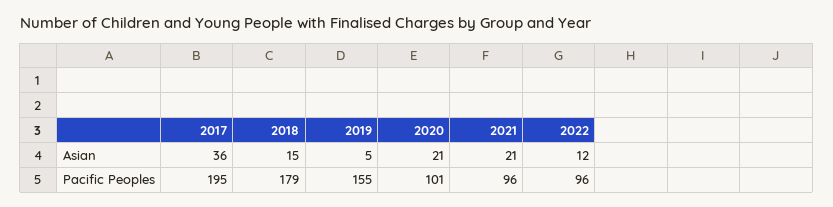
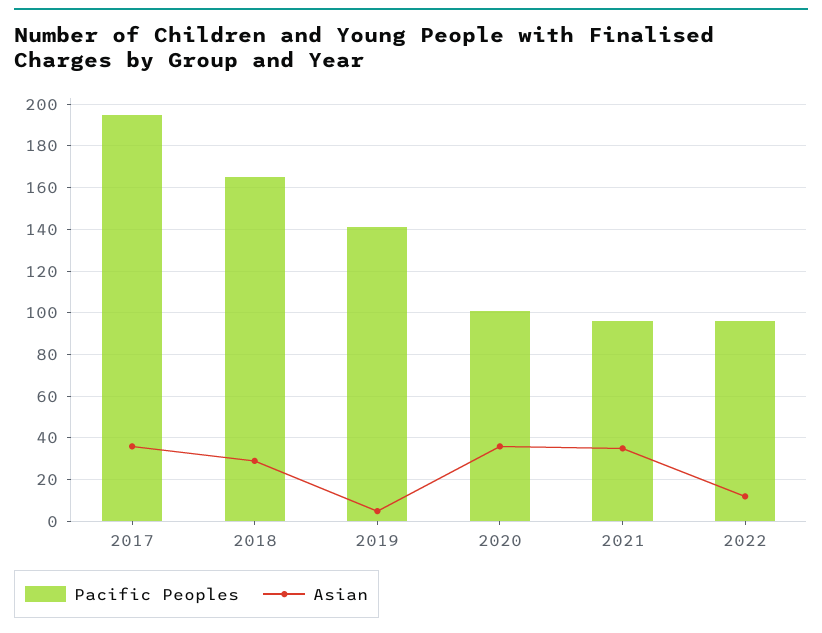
Asian, 2018: 15 -> 30
Asian, 2020: 21 -> 35
Asian, 2021: 21 -> 35
Pacific Peoples, 2018: 179 -> 165
Pacific Peoples, 2019: 155 -> 140

